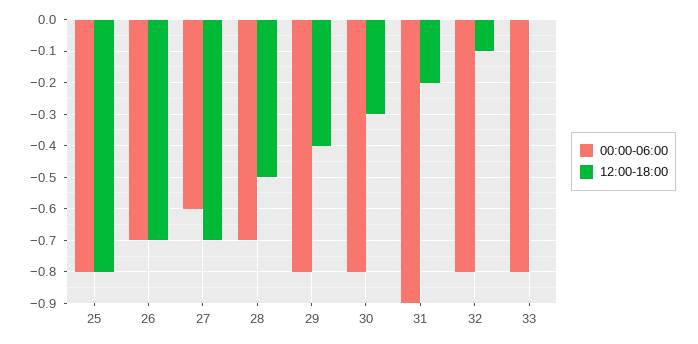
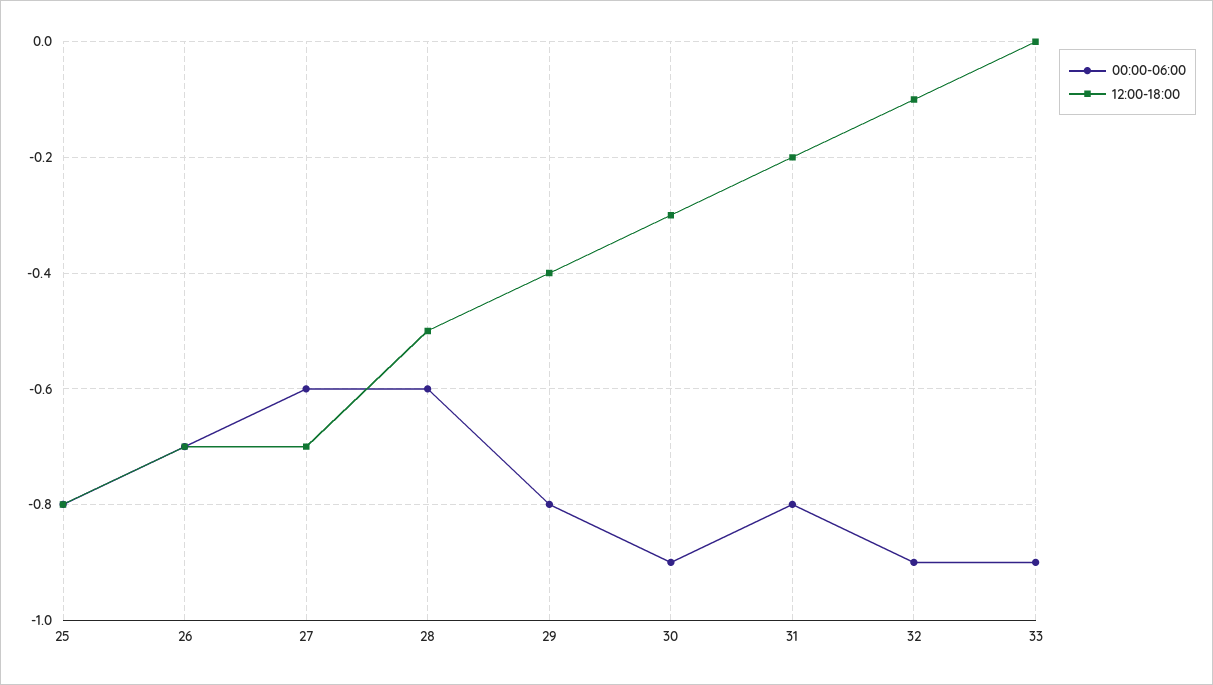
00:00-06:00, 28: -0.7 -> -0.6
00:00-06:00, 30: -0.8 -> -0.9
00:00-06:00, 31: -0.9 -> -0.8
00:00-06:00, 32: -0.8 -> -0.9
00:00-06:00, 33: -0.8 -> -0.9

